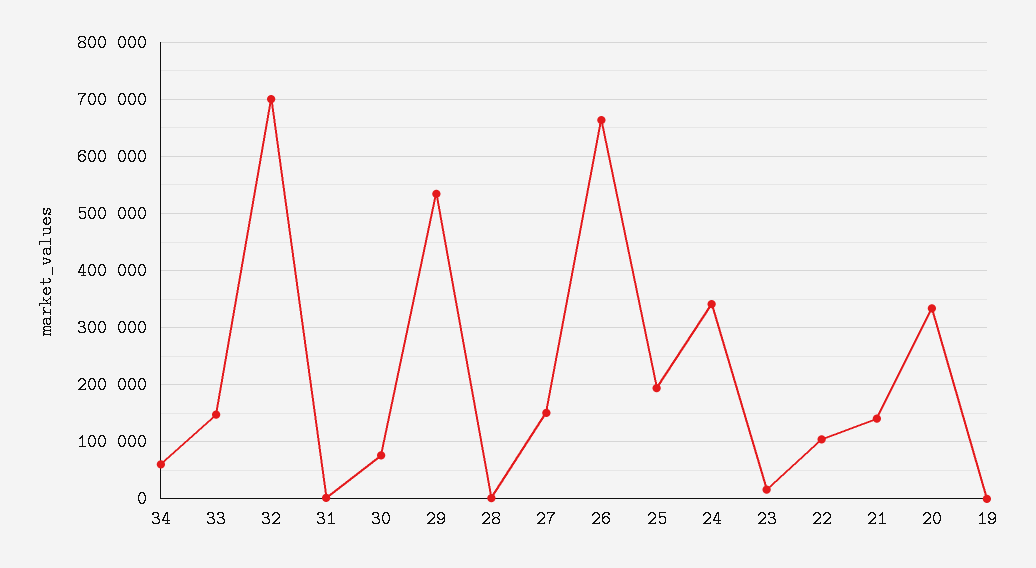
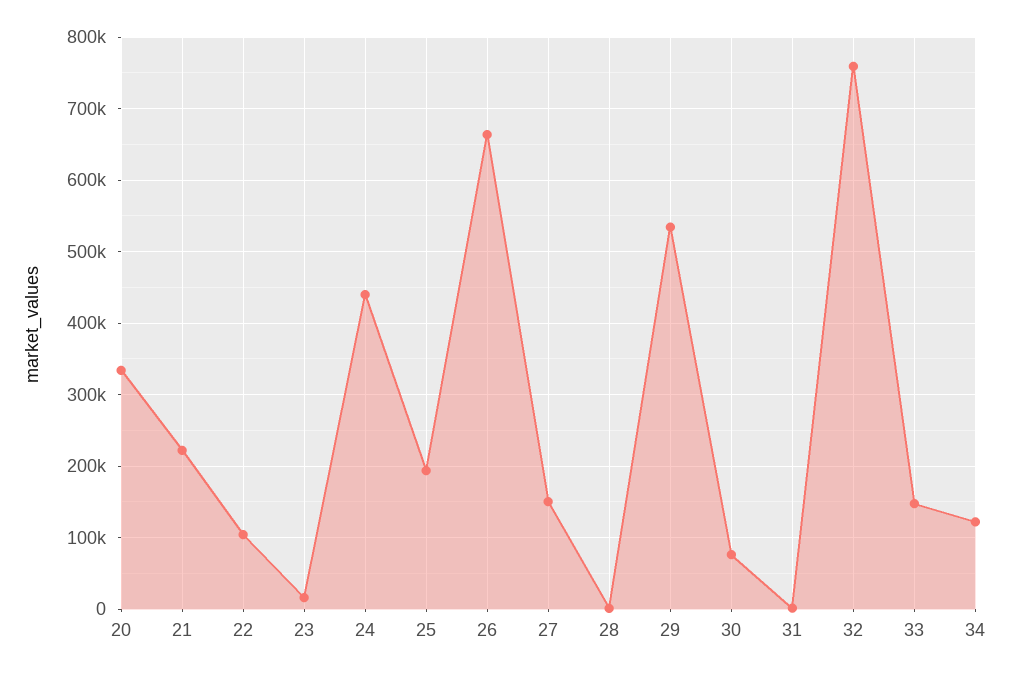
34: 60000 -> 120000
32: 700000 -> 760000
24: 340000 -> 440000
21: 140000 -> 220000
19: 0 -> none

